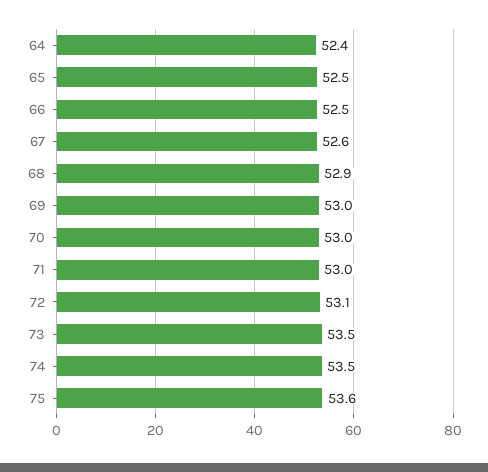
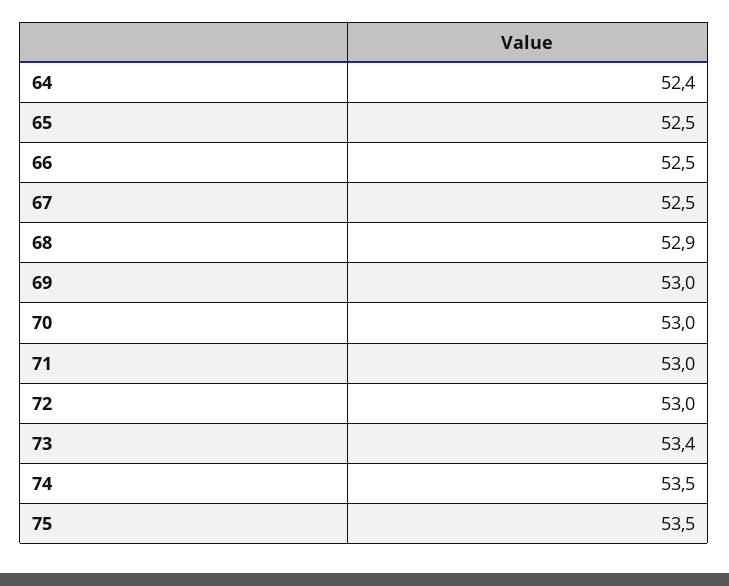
67: 52.6 -> 52.5
72: 53.1 -> 53
73: 53.5 -> 53.4
75: 53.6 -> 53.5

